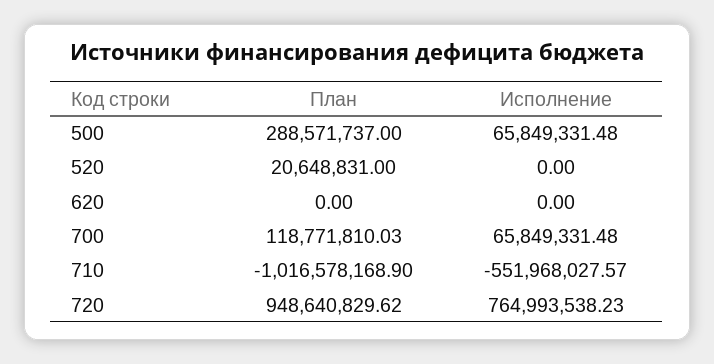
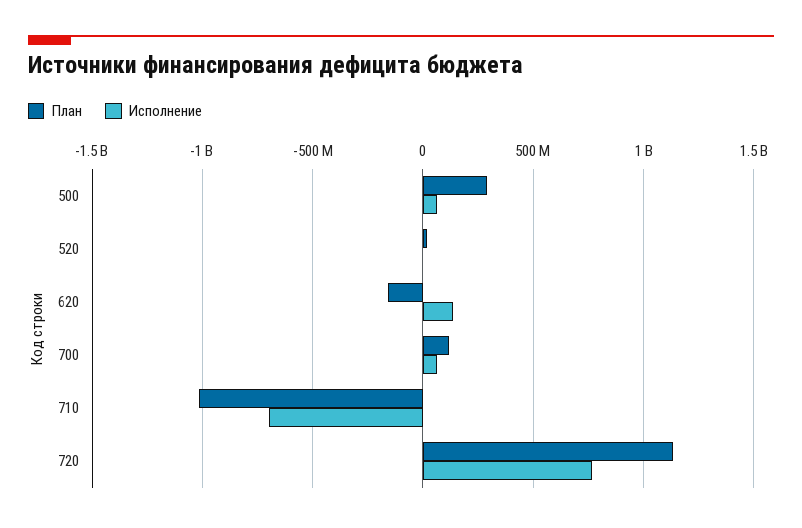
План, 620: 0 -> -150000000
Исполнение, 620: 0 -> 150000000
Исполнение, 710: -551968027.57 -> -700000000
План, 720: 948640829.62 -> 1150000000

